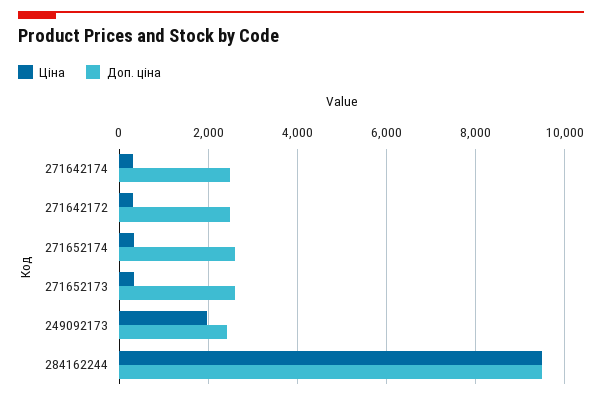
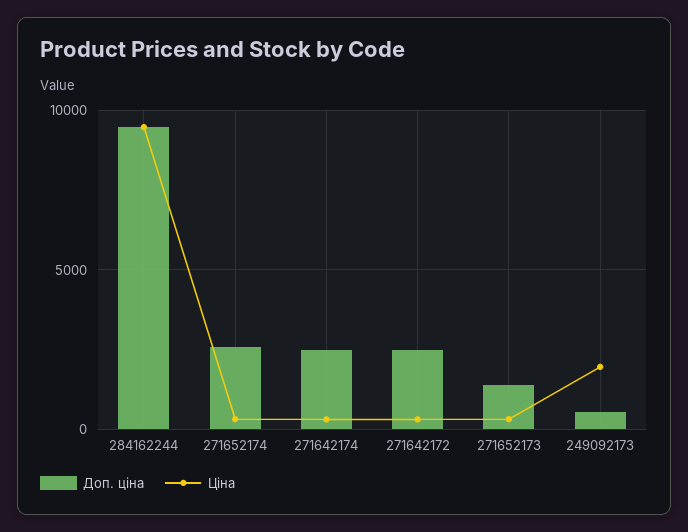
Доп. ціна, 271652173: 2600 -> 1500
Доп. ціна, 249092173: 2400 -> 500

